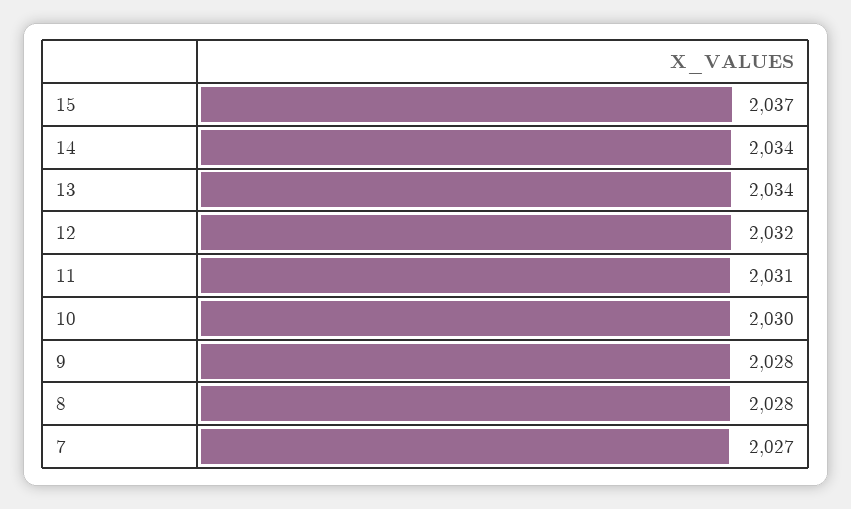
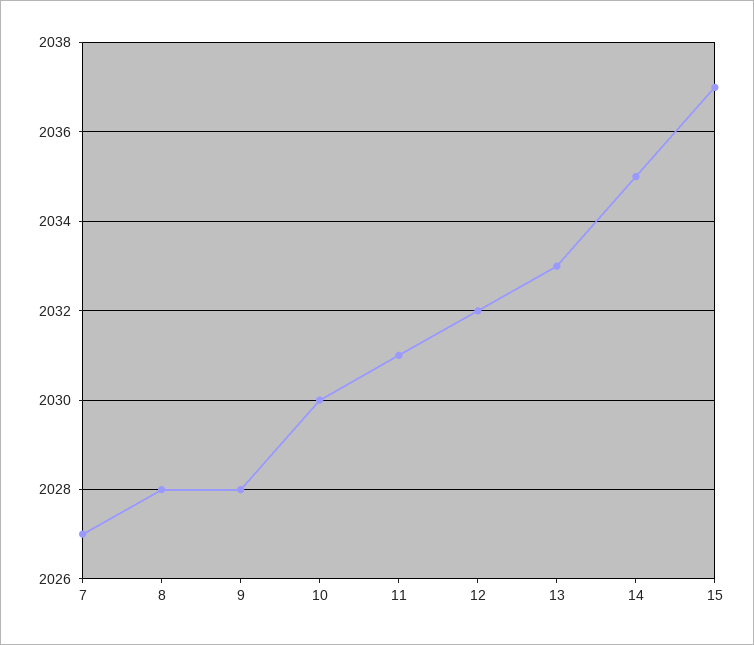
14: 2034 -> 2035
13: 2034 -> 2033

